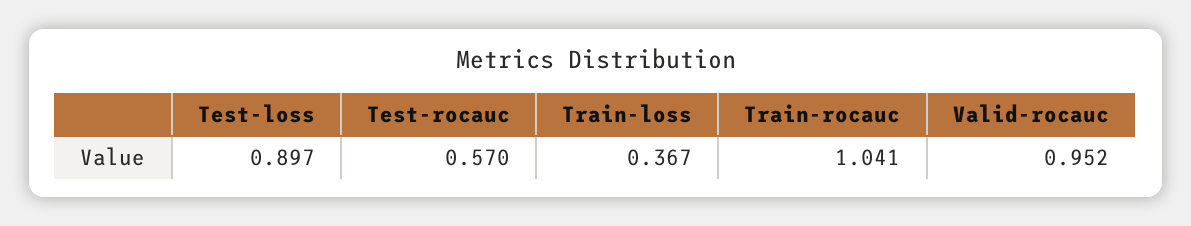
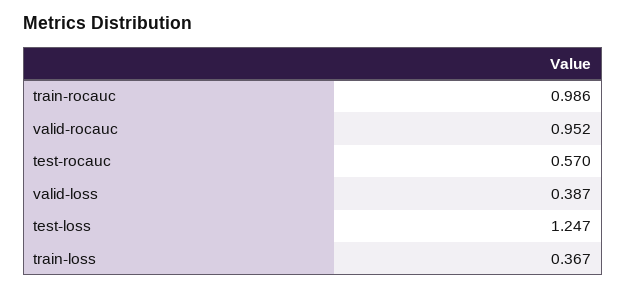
Test-loss: 0.897 -> 1.247
Train-rocauc: 1.041 -> 0.986
valid-loss: none -> 0.387

